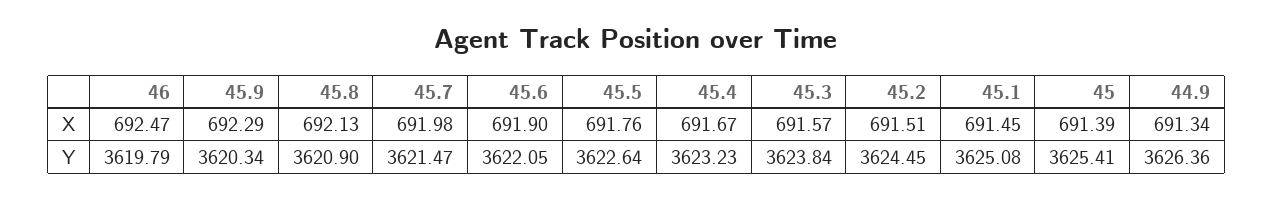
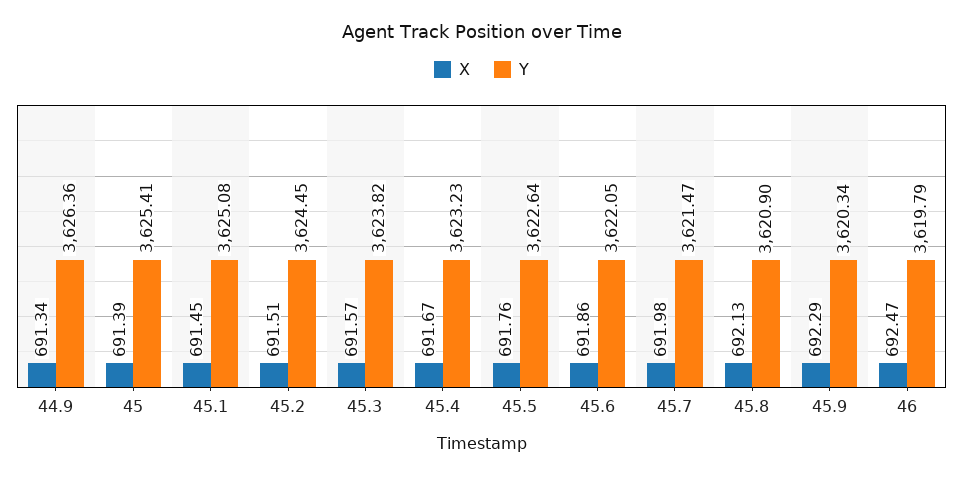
X, 45.6: 691.9 -> 691.86
Y, 45.3: 3623.84 -> 3623.82

